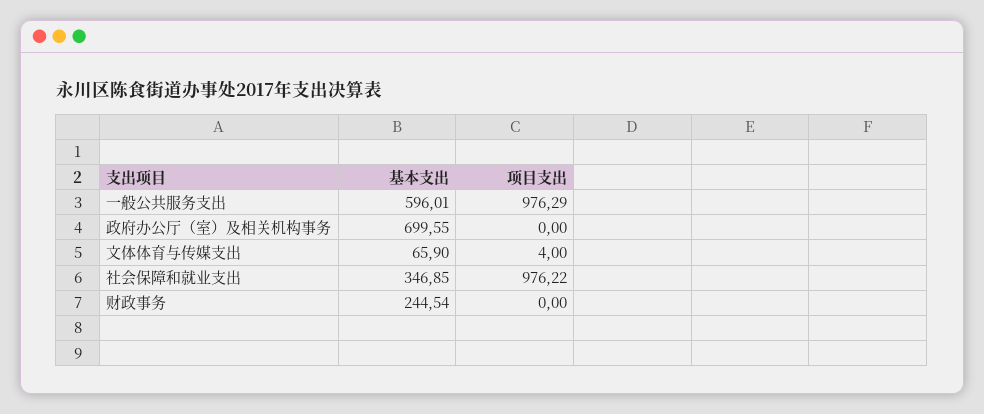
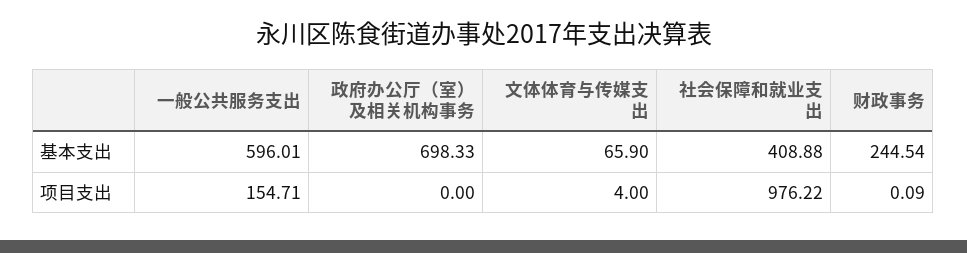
项目支出, 一般公共服务支出: 976.29 -> 154.71
基本支出, 政府办公厅（室）及相关机构事务: 699.55 -> 698.33
基本支出, 社会保障和就业支出: 346.85 -> 408.88
项目支出, 财政事务: 0 -> 0.09

